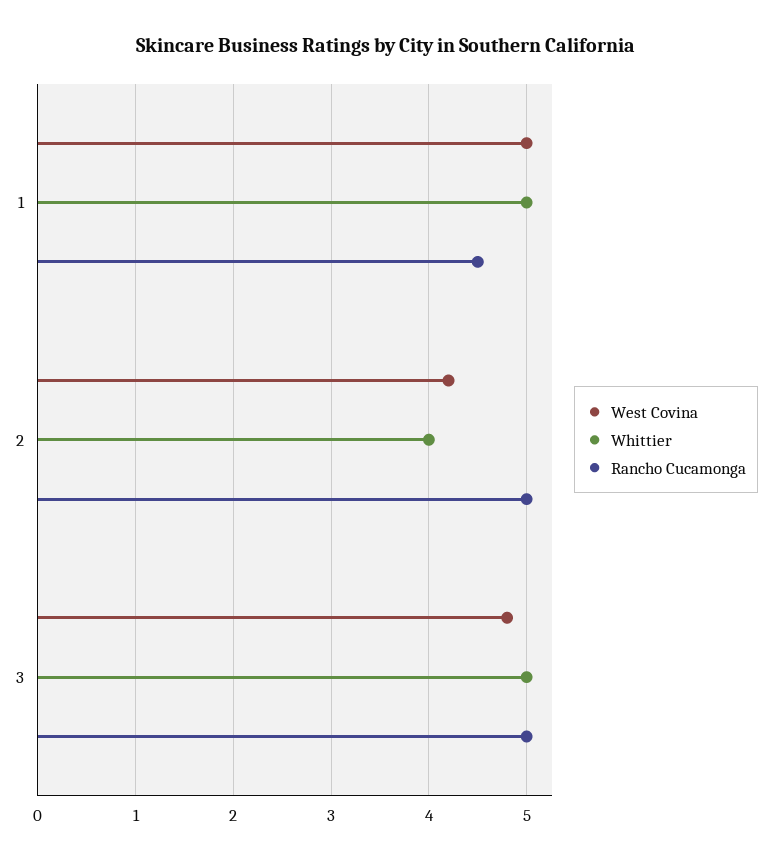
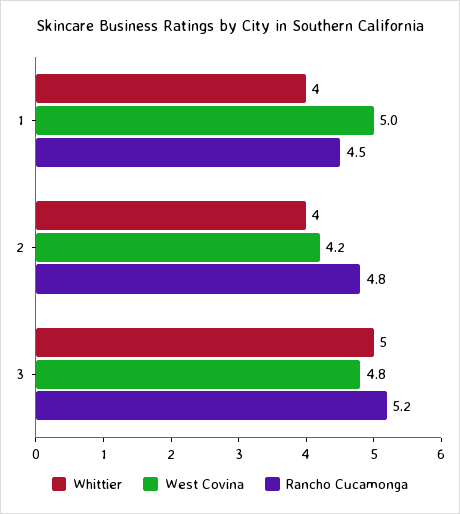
Whittier, 1: 5 -> 4
Rancho Cucamonga, 2: 5 -> 4.8
Rancho Cucamonga, 3: 5 -> 5.2

